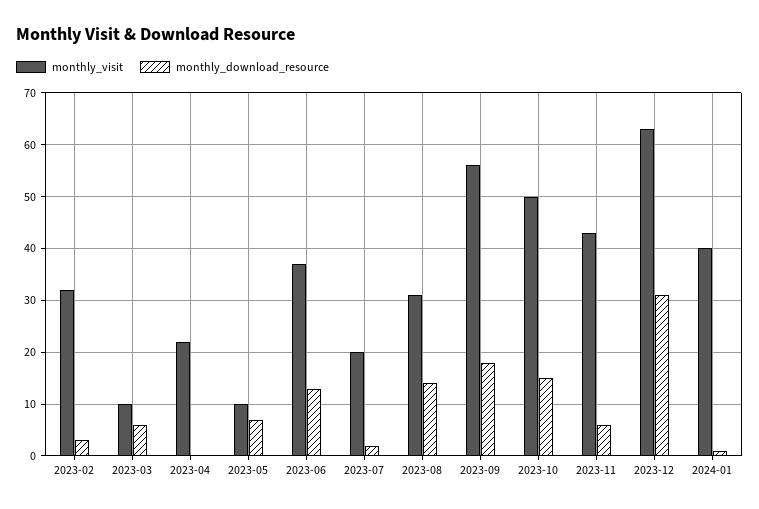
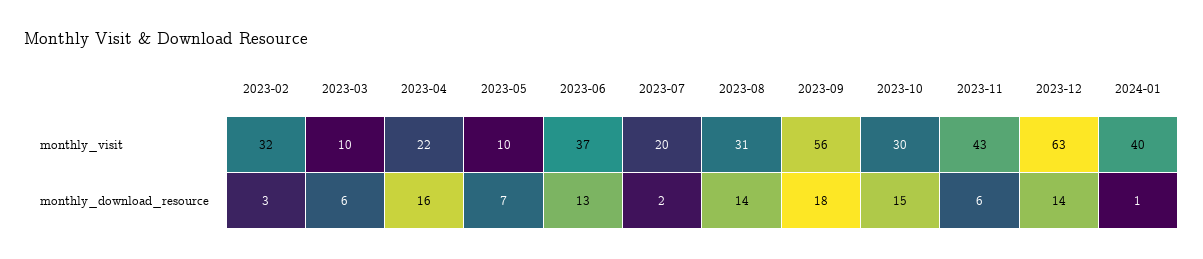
monthly_download_resource, 2023-04: 0 -> 16
monthly_visit, 2023-10: 50 -> 30
monthly_download_resource, 2023-12: 30 -> 14

